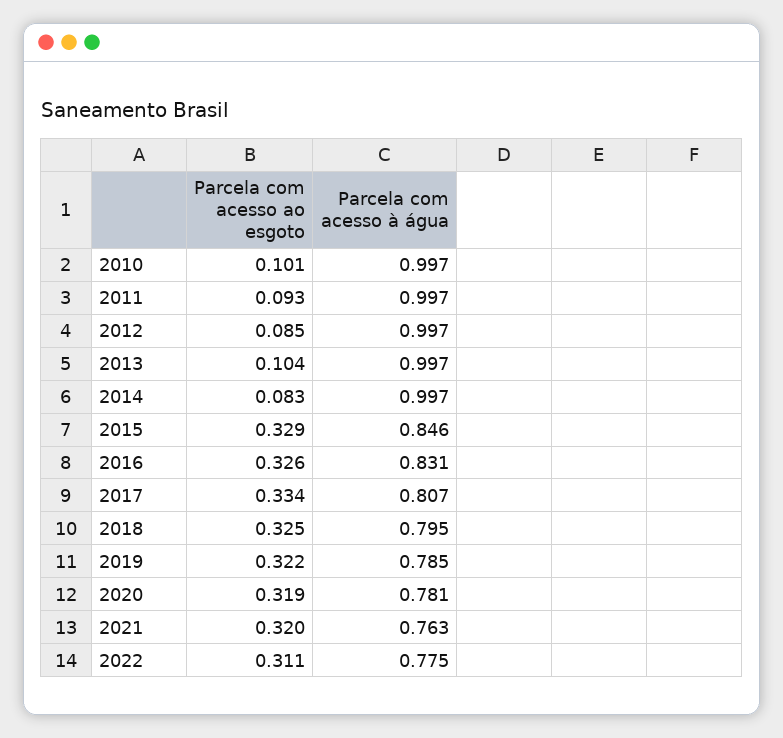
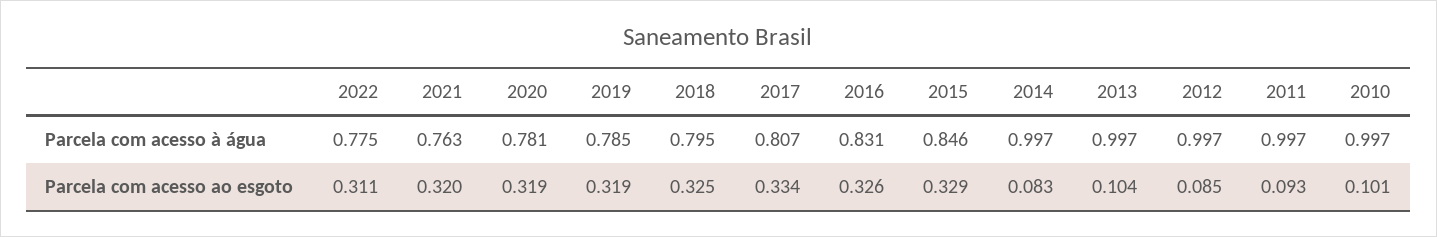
Parcela com acesso ao esgoto, 2019: 0.322 -> 0.319

